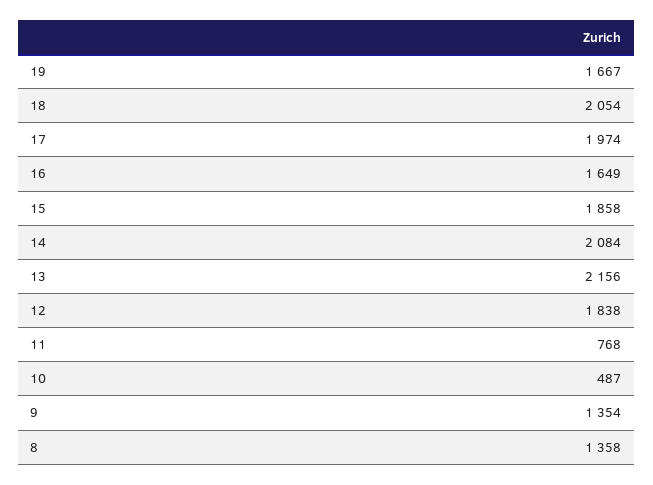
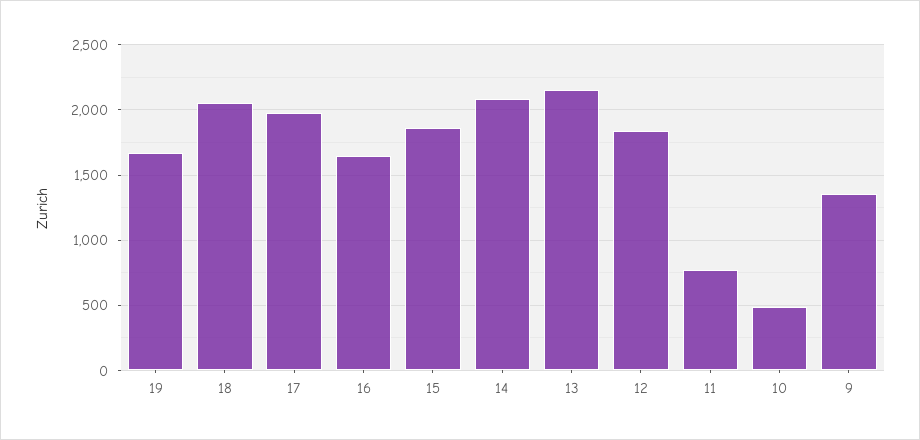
8: 1358 -> none

